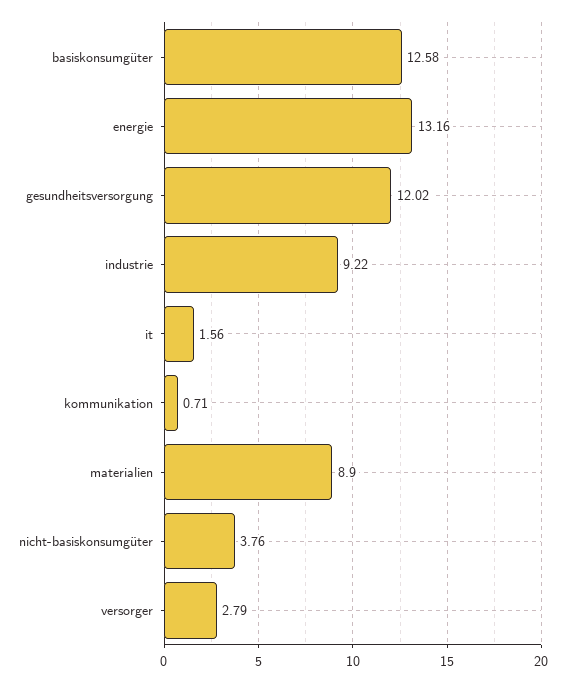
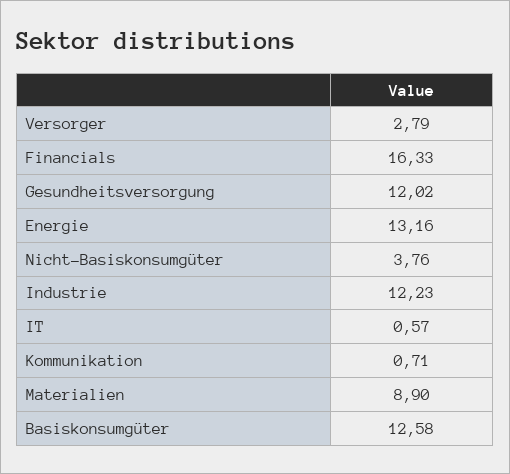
industrie: 9.22 -> 12.23
it: 1.56 -> 0.57
Financials: none -> 16.33

